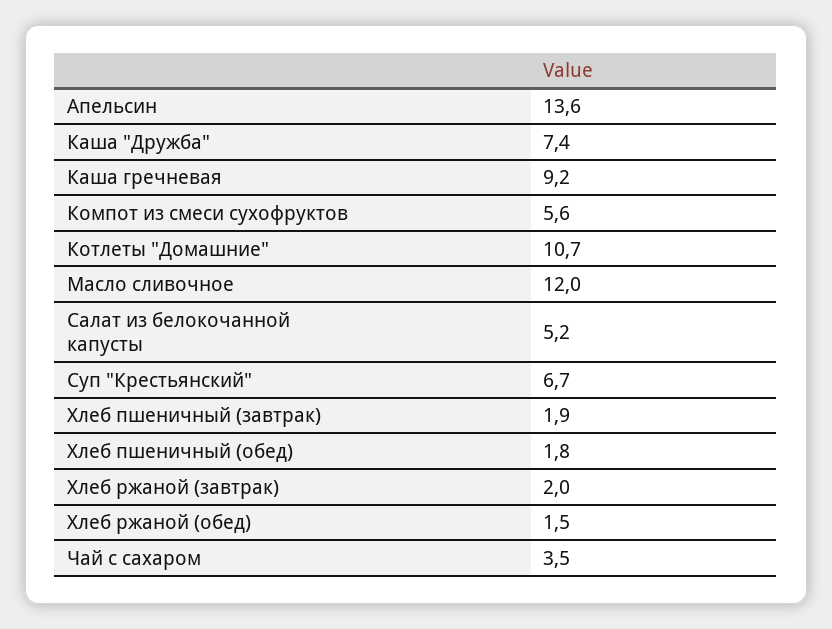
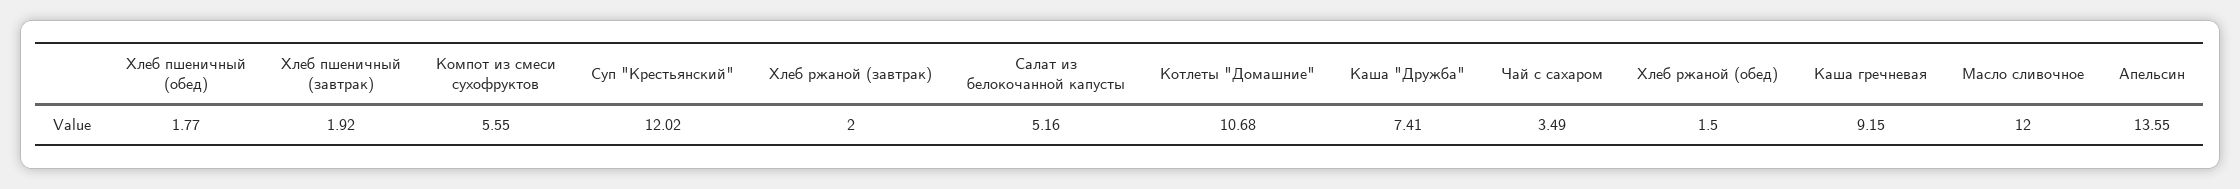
Суп "Крестьянский": 6.7 -> 12.02

